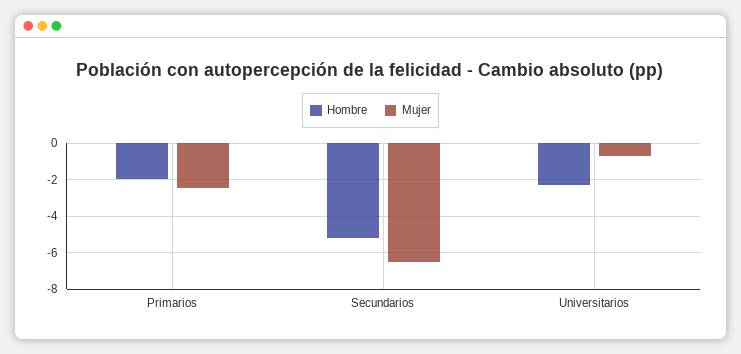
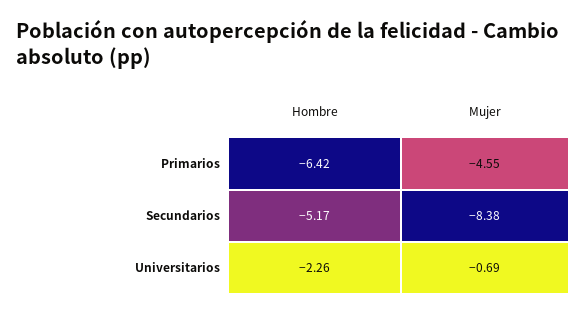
Hombre, Primarios: -2 -> -6.42
Mujer, Primarios: -2.5 -> -4.55
Mujer, Secundarios: -6.5 -> -8.38

